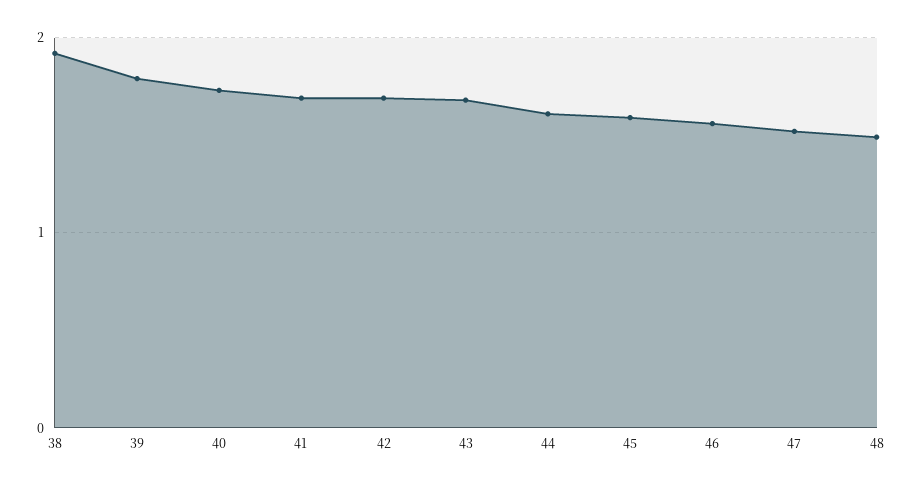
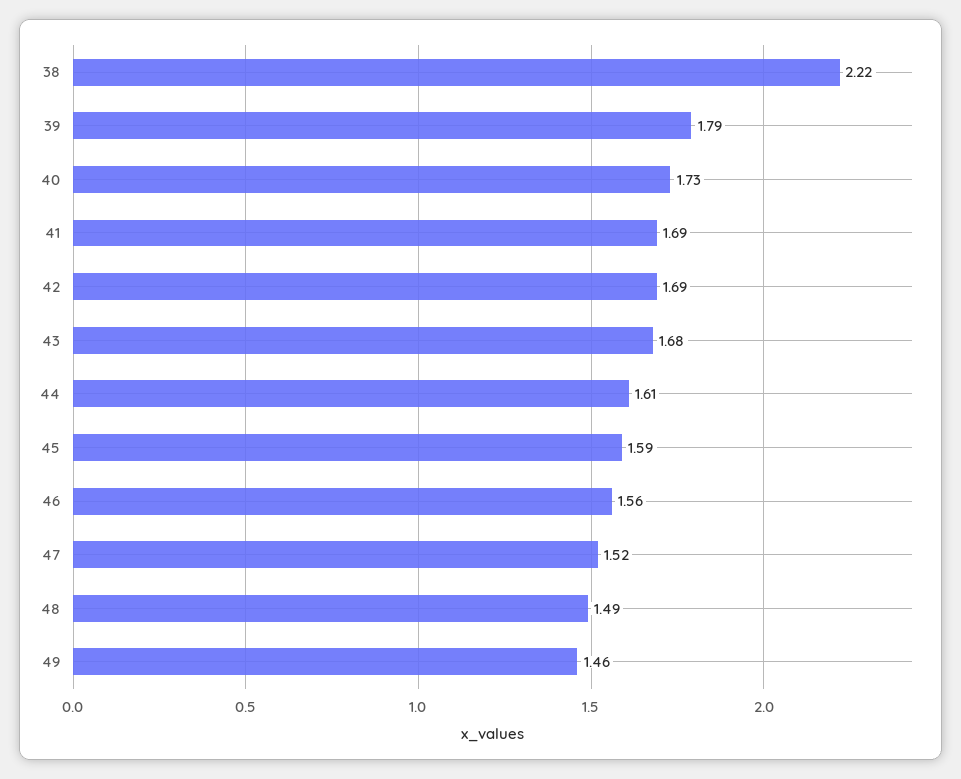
38: 1.9 -> 2.22
49: none -> 1.46

